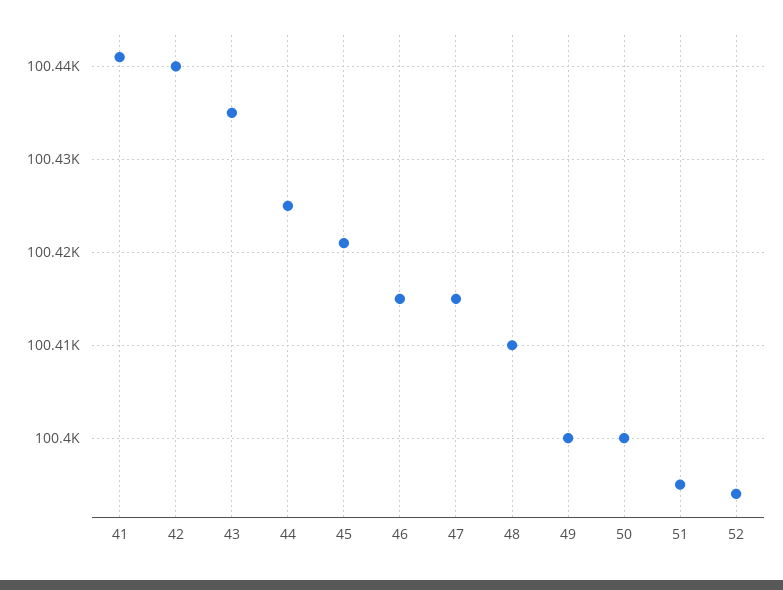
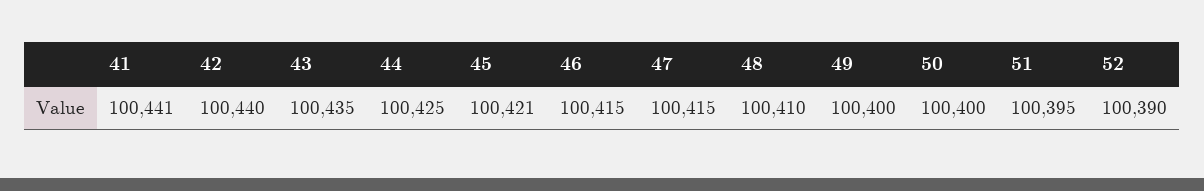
52: 100394 -> 100390

